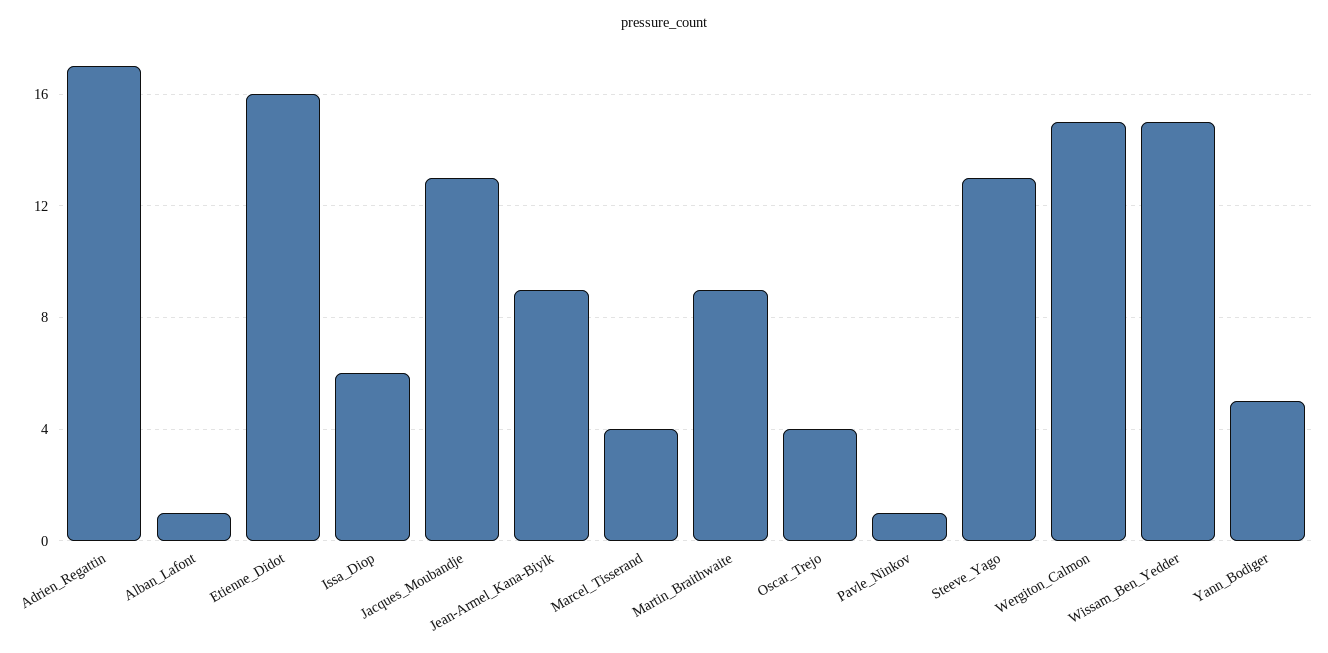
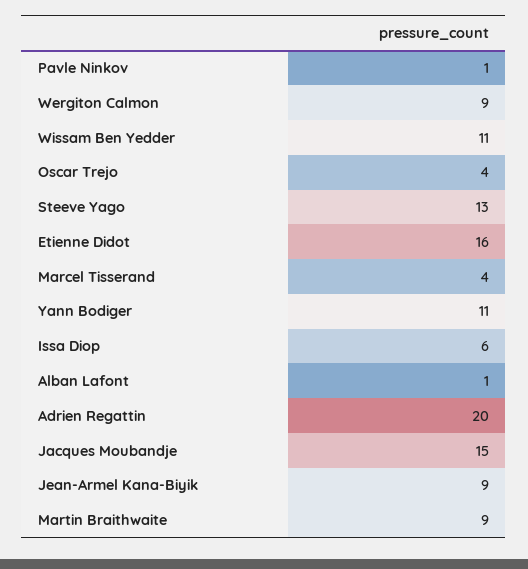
Adrien_Regattin: 17 -> 20
Jacques_Moubandje: 13 -> 15
Wergiton_Calmon: 15 -> 9
Wissam_Ben_Yedder: 15 -> 11
Yann_Bodiger: 5 -> 11

